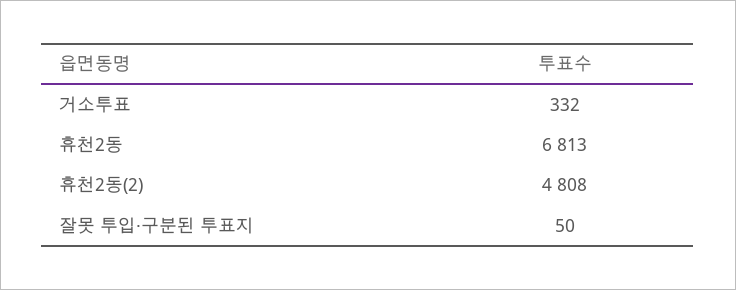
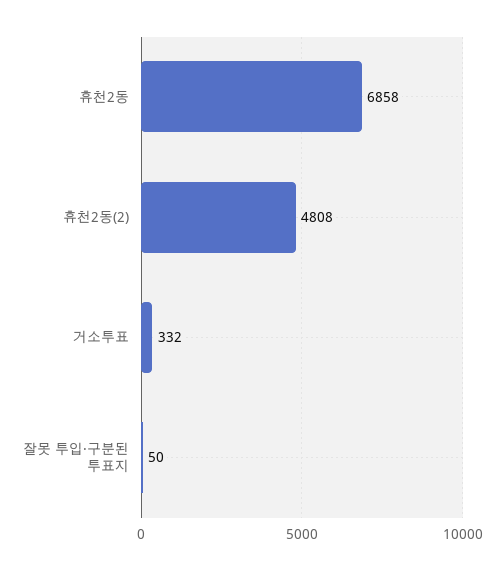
휴천2동: 6813 -> 6858

